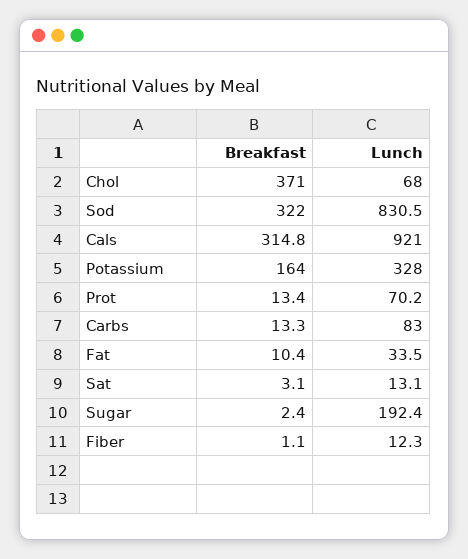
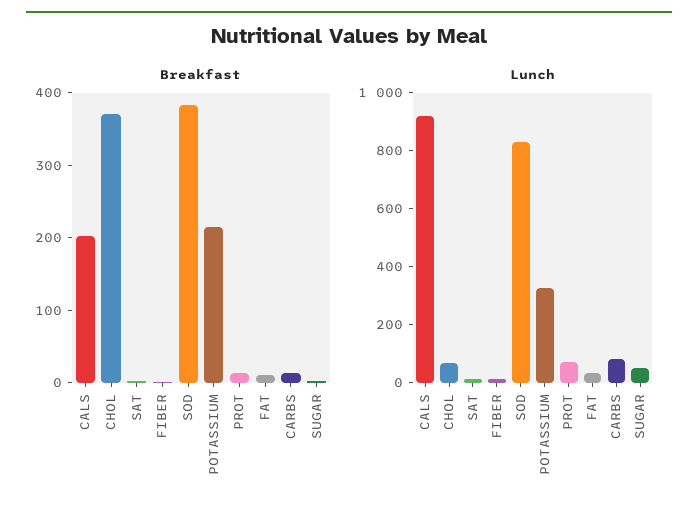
Breakfast, Sod: 322 -> 380
Breakfast, Cals: 314.8 -> 200
Breakfast, Potassium: 164 -> 220
Lunch, Sugar: 192.4 -> 50

